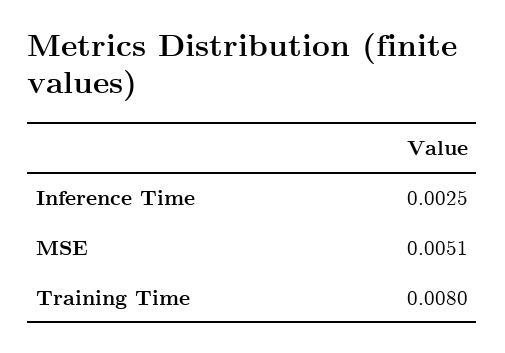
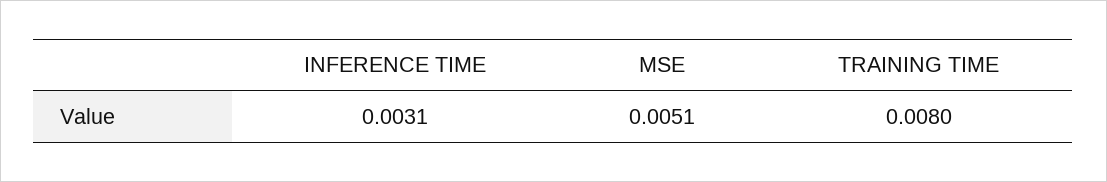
Inference Time: 0.0025 -> 0.0031

